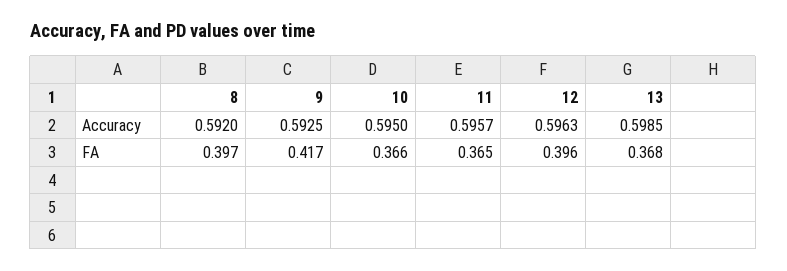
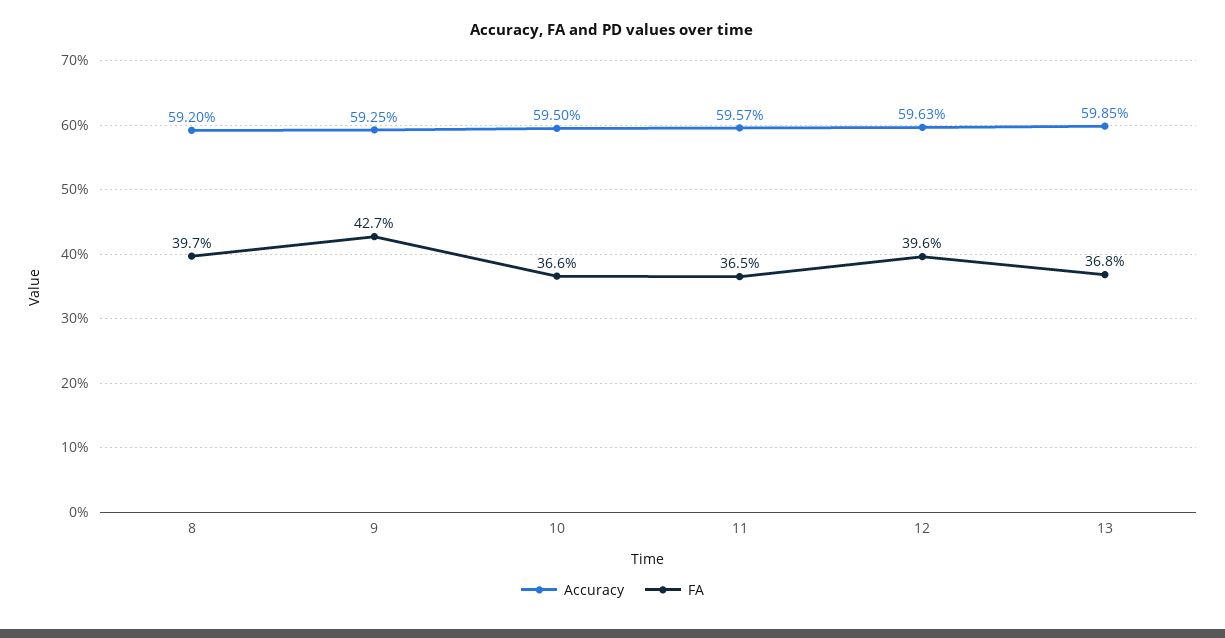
FA, 9: 0.417 -> 0.427

